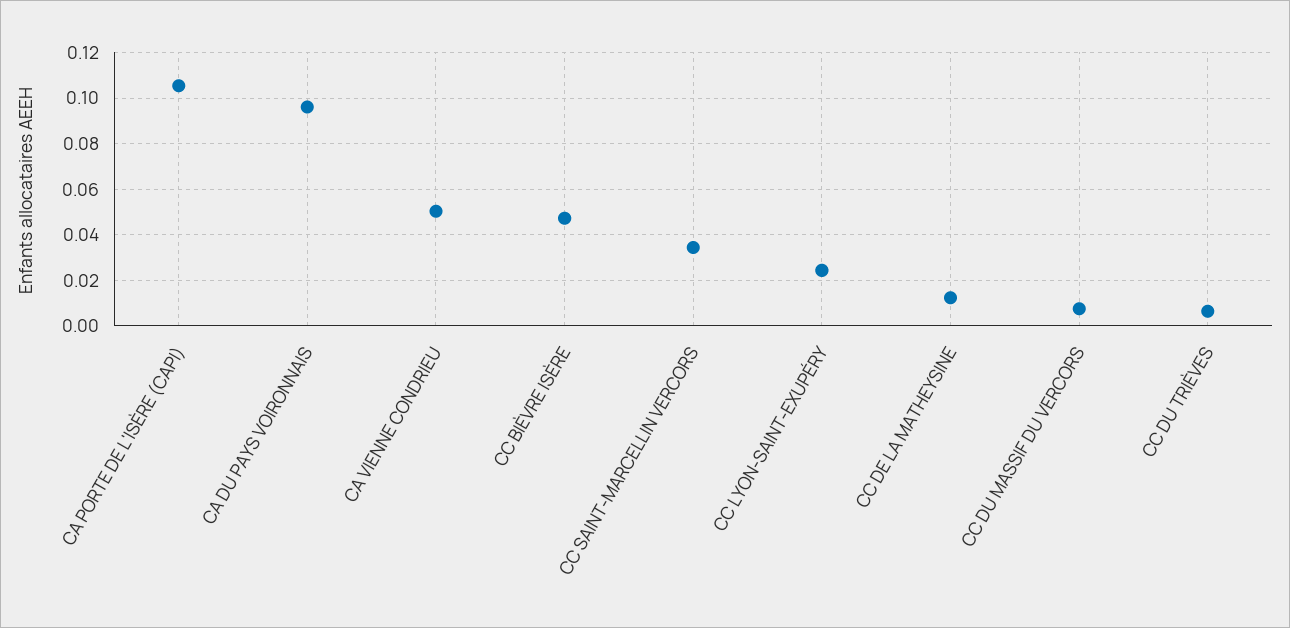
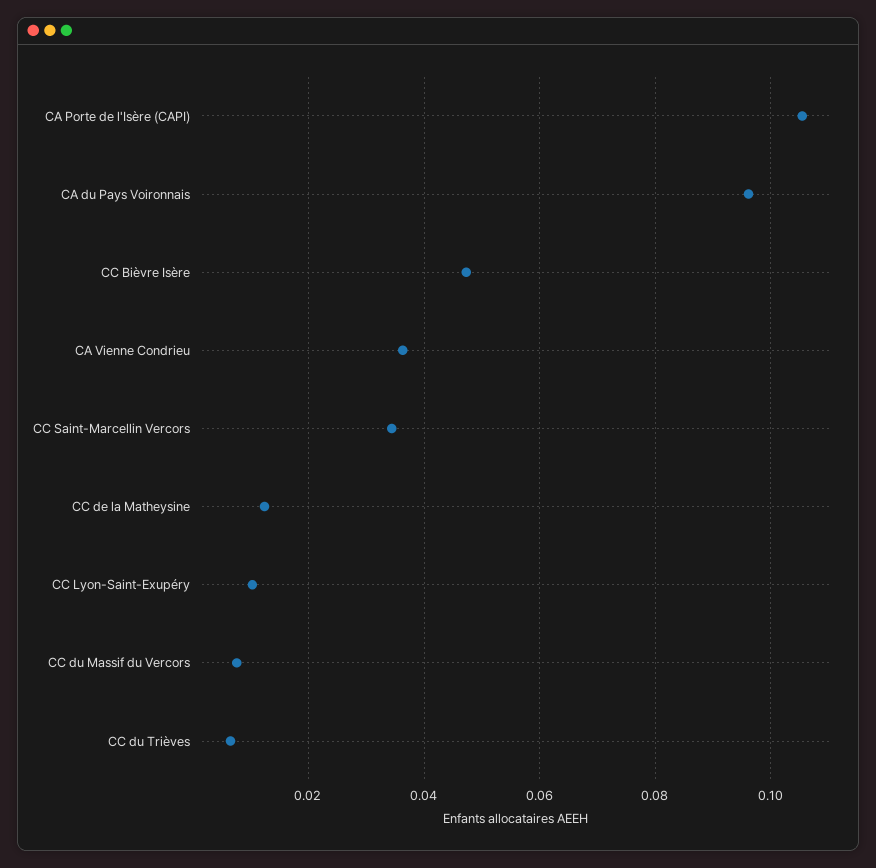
CA VIENNE CONDRIEU: 0.05 -> 0.036
CC LYON-SAINT-EXUPÉRY: 0.025 -> 0.01

